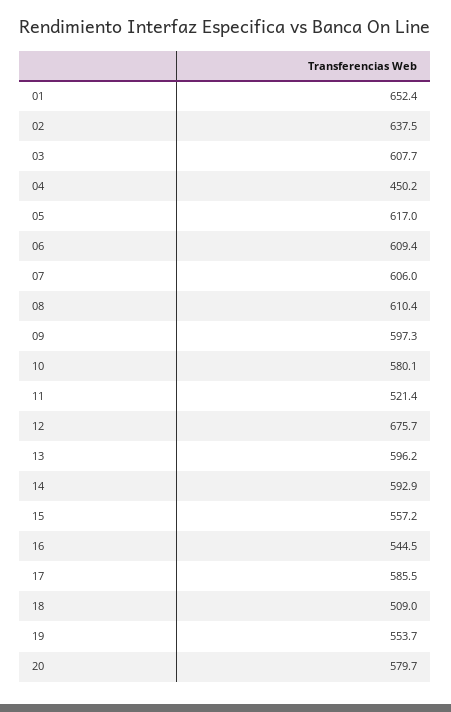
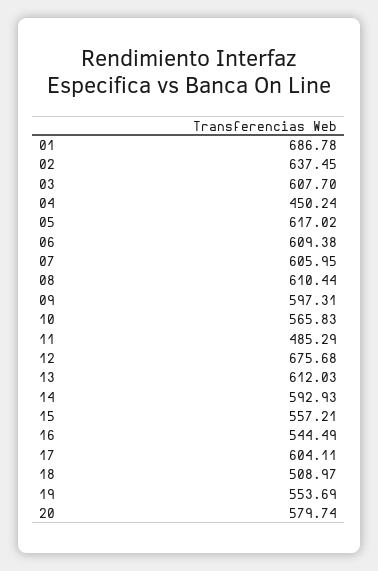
01: 652.4 -> 686.78
10: 580.1 -> 565.83
11: 521.4 -> 485.29
13: 596.2 -> 612.03
17: 585.5 -> 604.11

